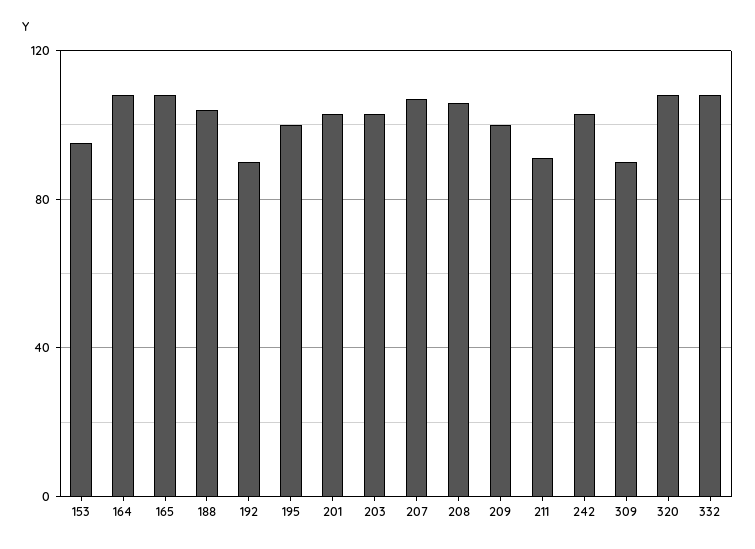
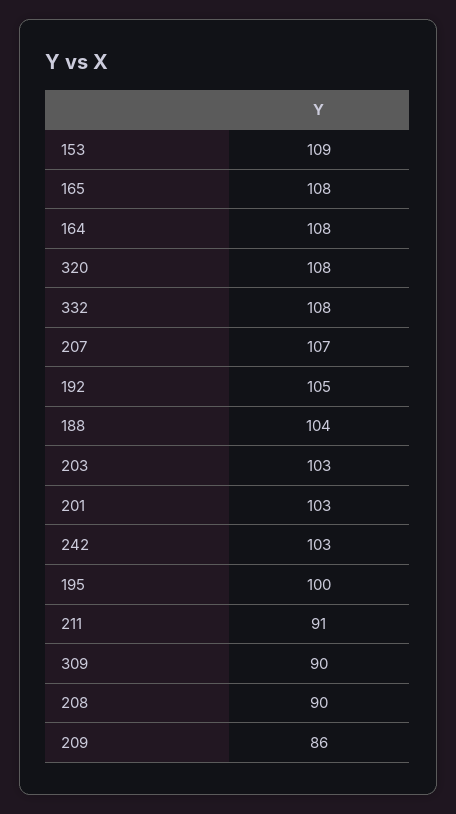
153: 95 -> 109
192: 90 -> 105
208: 105 -> 90
209: 100 -> 86

